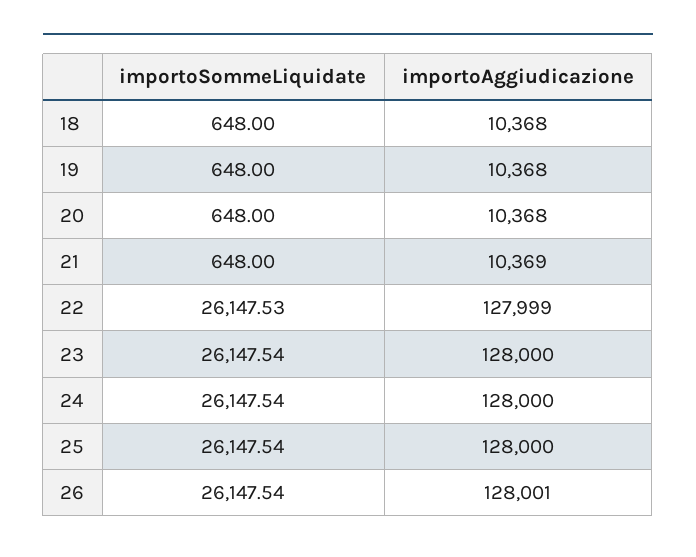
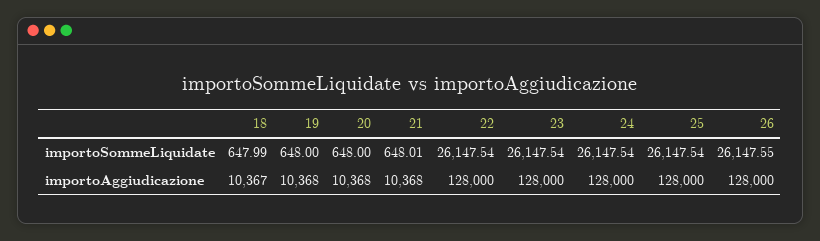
importoSommeLiquidate, 18: 648 -> 647.99
importoAggiudicazione, 18: 10368 -> 10367
importoSommeLiquidate, 21: 648 -> 648.01
importoAggiudicazione, 21: 10369 -> 10368
importoSommeLiquidate, 22: 26147.53 -> 26147.54
importoAggiudicazione, 22: 127999 -> 128000
importoSommeLiquidate, 26: 26147.54 -> 26147.55
importoAggiudicazione, 26: 128001 -> 128000

